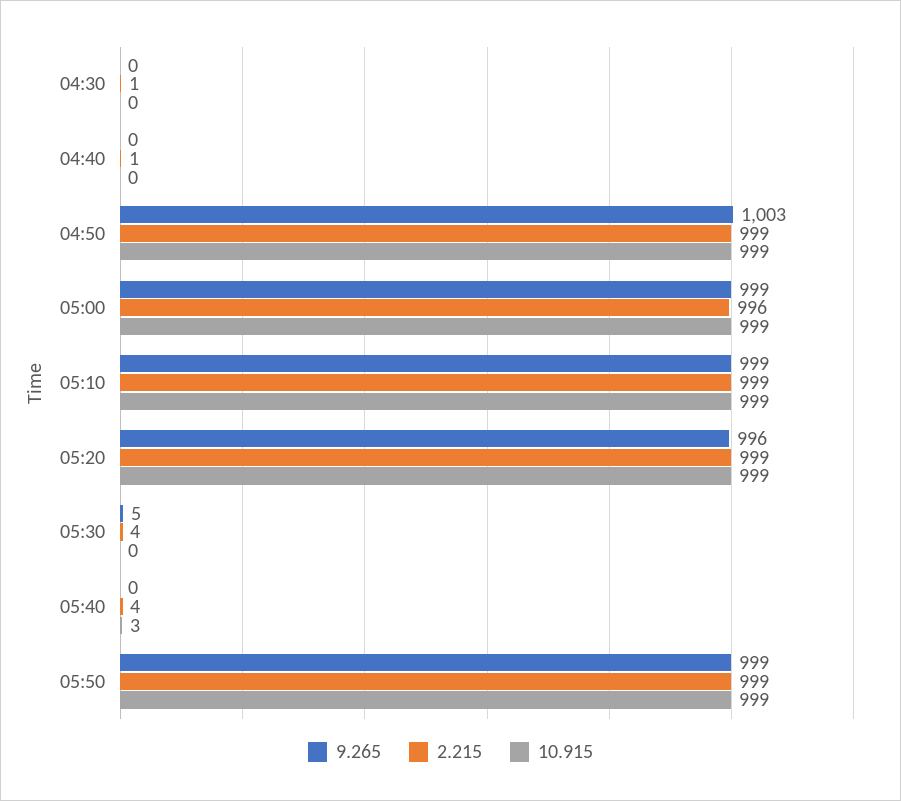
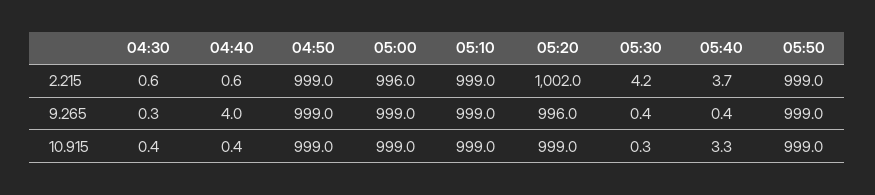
9.265, 04:40: 0 -> 4
9.265, 04:50: 1003 -> 999
2.215, 05:20: 999 -> 1002
9.265, 05:30: 5 -> 0.4

